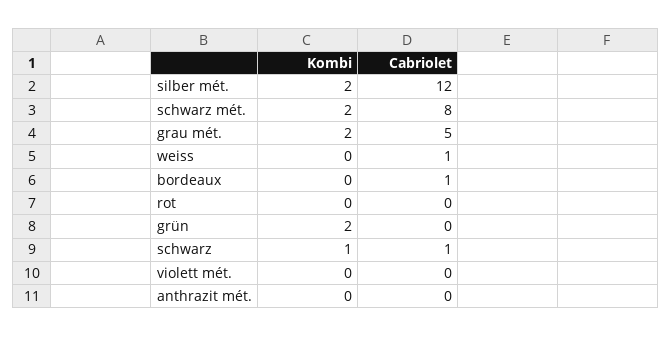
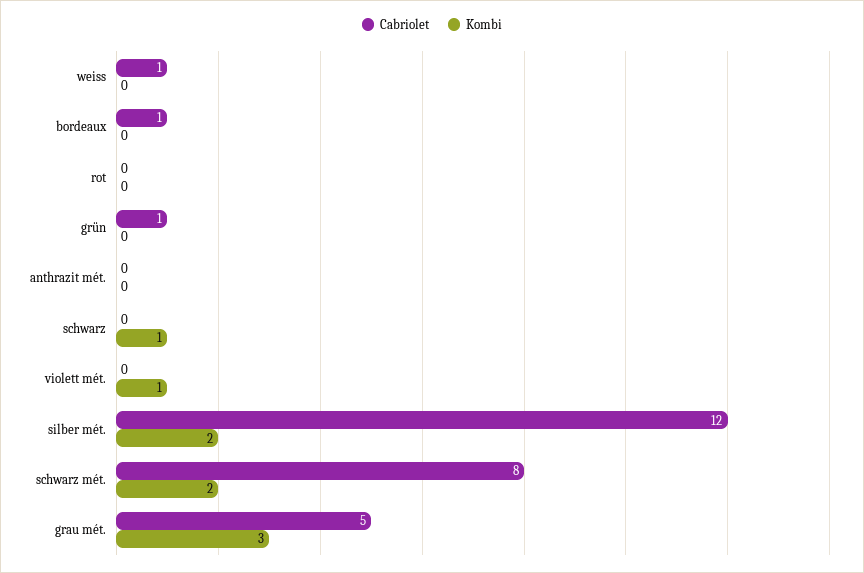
Kombi, grau mét.: 2 -> 3
Kombi, grün: 2 -> 0
Cabriolet, grün: 0 -> 1
Cabriolet, schwarz: 1 -> 0
Kombi, violett mét.: 0 -> 1

